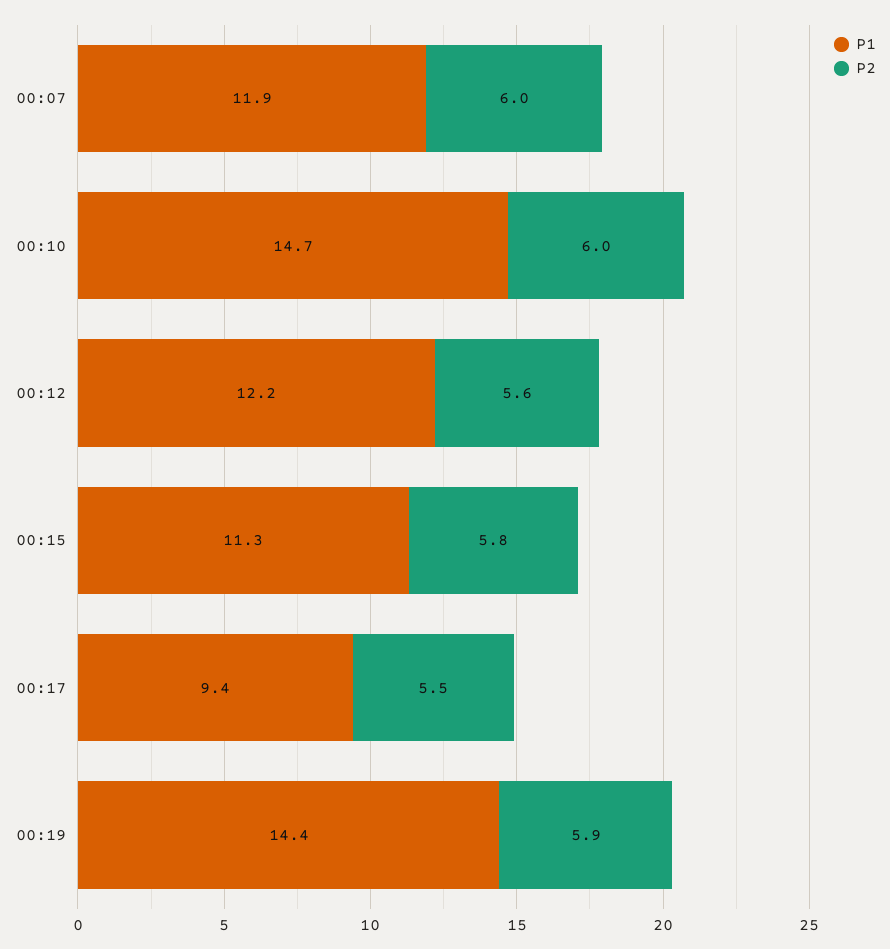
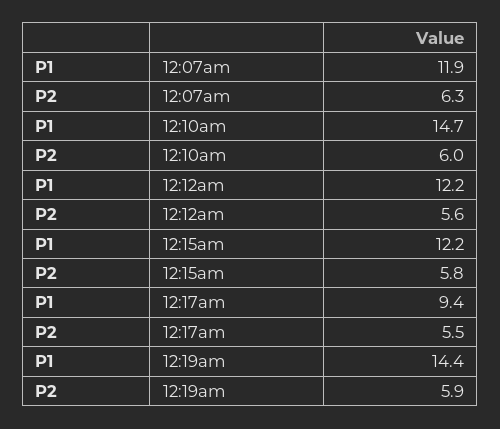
P2, 00:07: 6 -> 6.3
P1, 00:15: 11.3 -> 12.2

